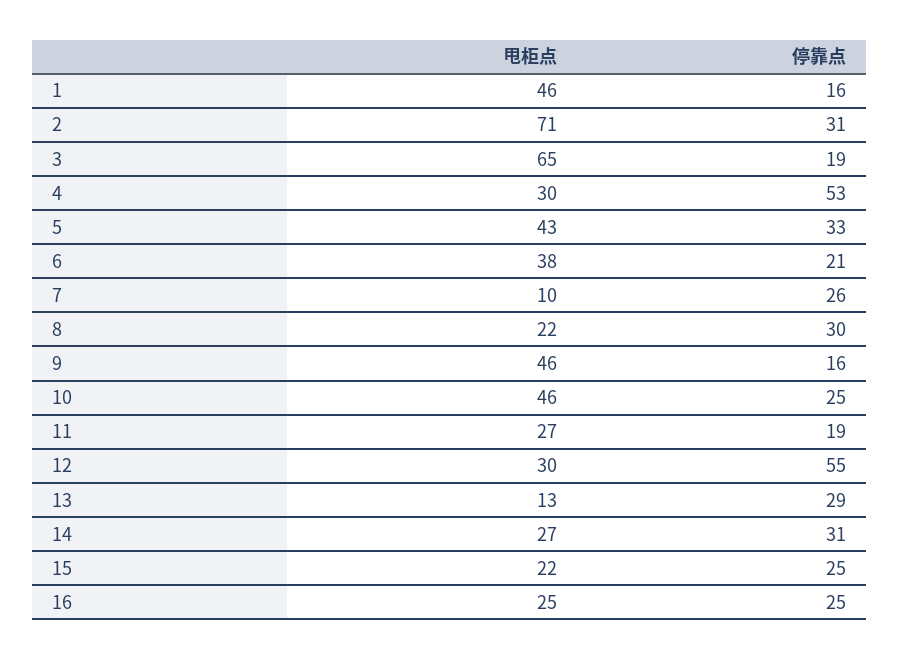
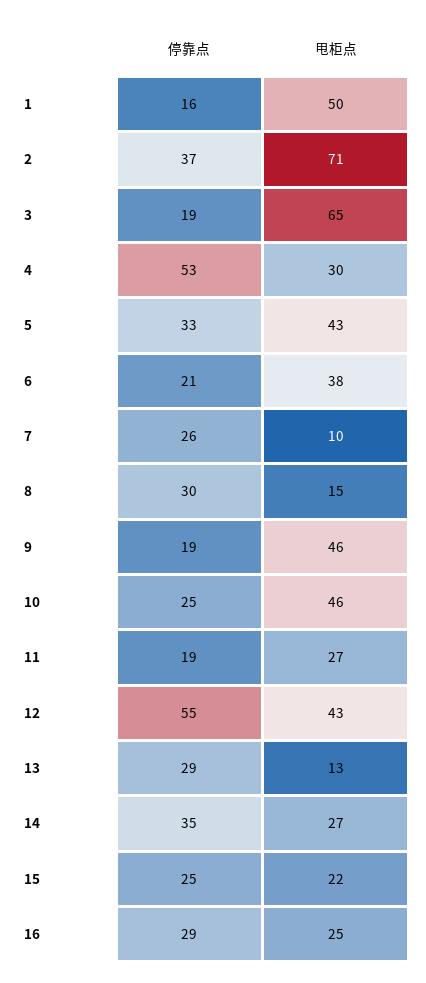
甩柜点, 1: 46 -> 50
停靠点, 2: 31 -> 37
甩柜点, 8: 22 -> 15
停靠点, 9: 16 -> 19
甩柜点, 12: 30 -> 43
停靠点, 14: 31 -> 35
停靠点, 16: 25 -> 29

